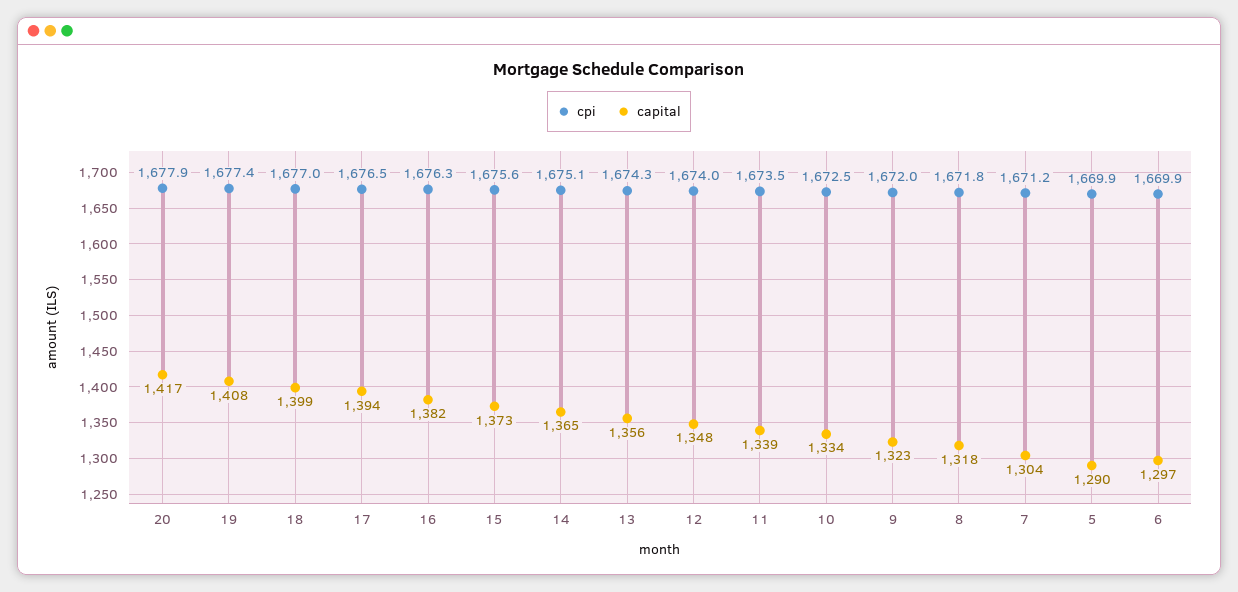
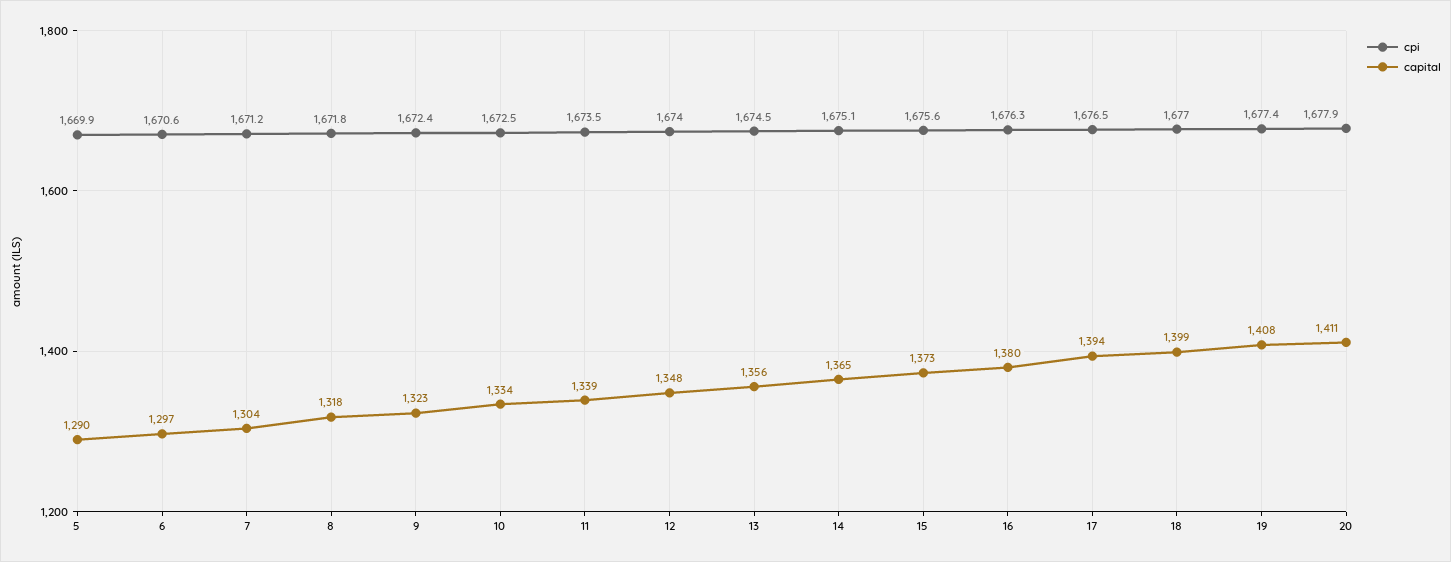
capital, 20: 1417 -> 1411
capital, 16: 1382 -> 1380
cpi, 13: 1674.3 -> 1674.5
cpi, 9: 1672 -> 1672.4
cpi, 6: 1669.9 -> 1670.6

